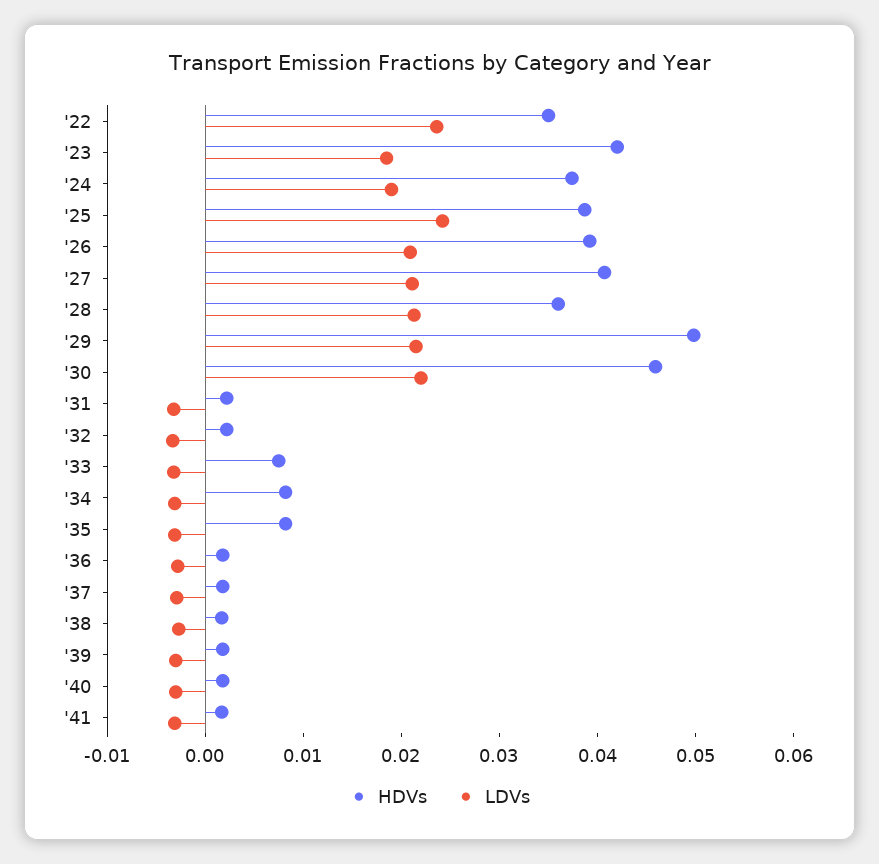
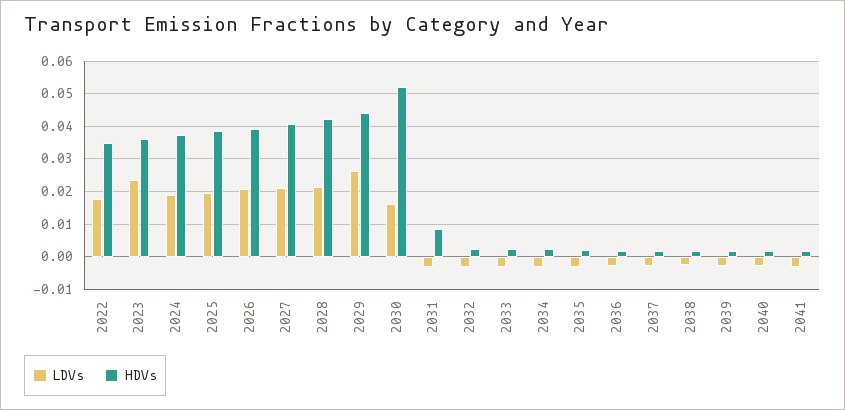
LDVs, '22: 0.024 -> 0.018
HDVs, '23: 0.042 -> 0.036
LDVs, '23: 0.018 -> 0.024
LDVs, '25: 0.024 -> 0.02
HDVs, '28: 0.036 -> 0.042
HDVs, '29: 0.05 -> 0.044
LDVs, '29: 0.022 -> 0.026
HDVs, '30: 0.046 -> 0.052
LDVs, '30: 0.022 -> 0.016
HDVs, '31: 0.002 -> 0.008
HDVs, '33: 0.008 -> 0.002
HDVs, '34: 0.008 -> 0.002
HDVs, '35: 0.008 -> 0.002

